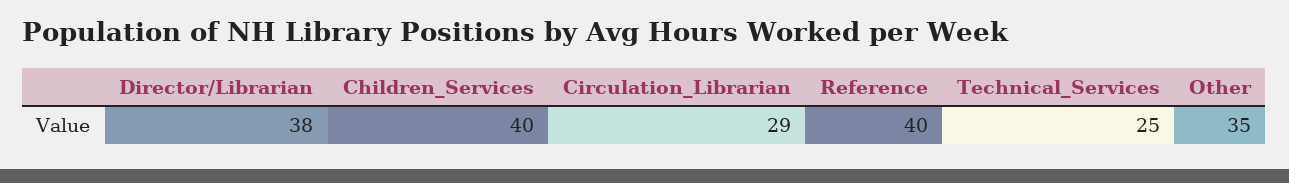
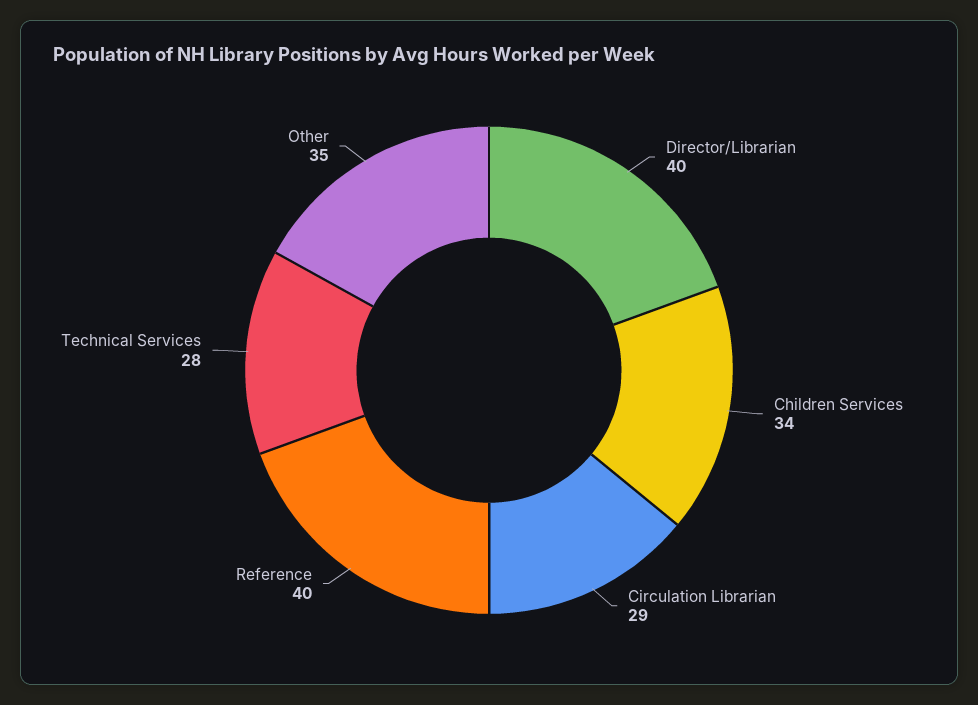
Director/Librarian: 38 -> 40
Children_Services: 40 -> 34
Technical_Services: 25 -> 28

